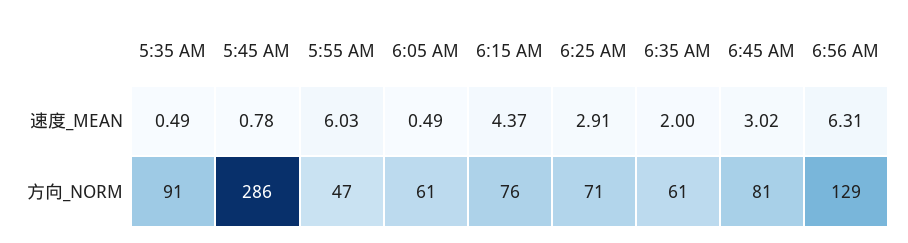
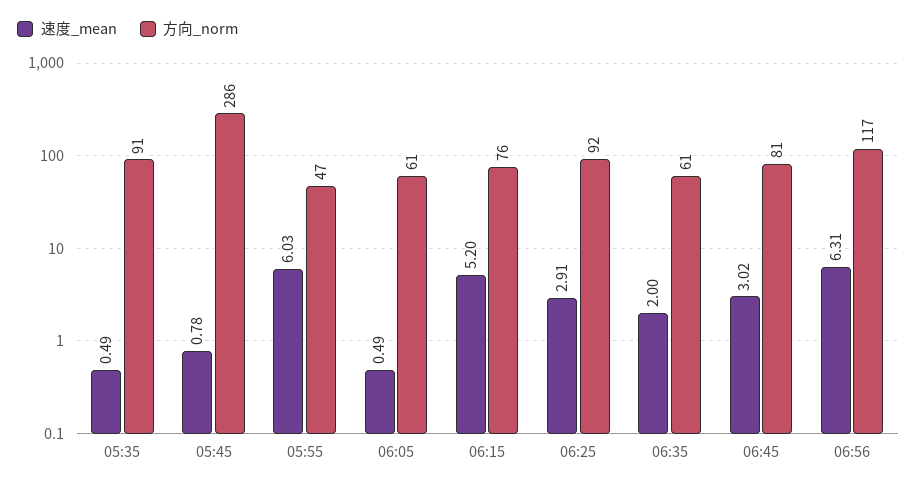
速度_MEAN, 6:15 AM: 4.37 -> 5.2
方向_NORM, 6:25 AM: 71 -> 92
方向_NORM, 6:56 AM: 129 -> 117

